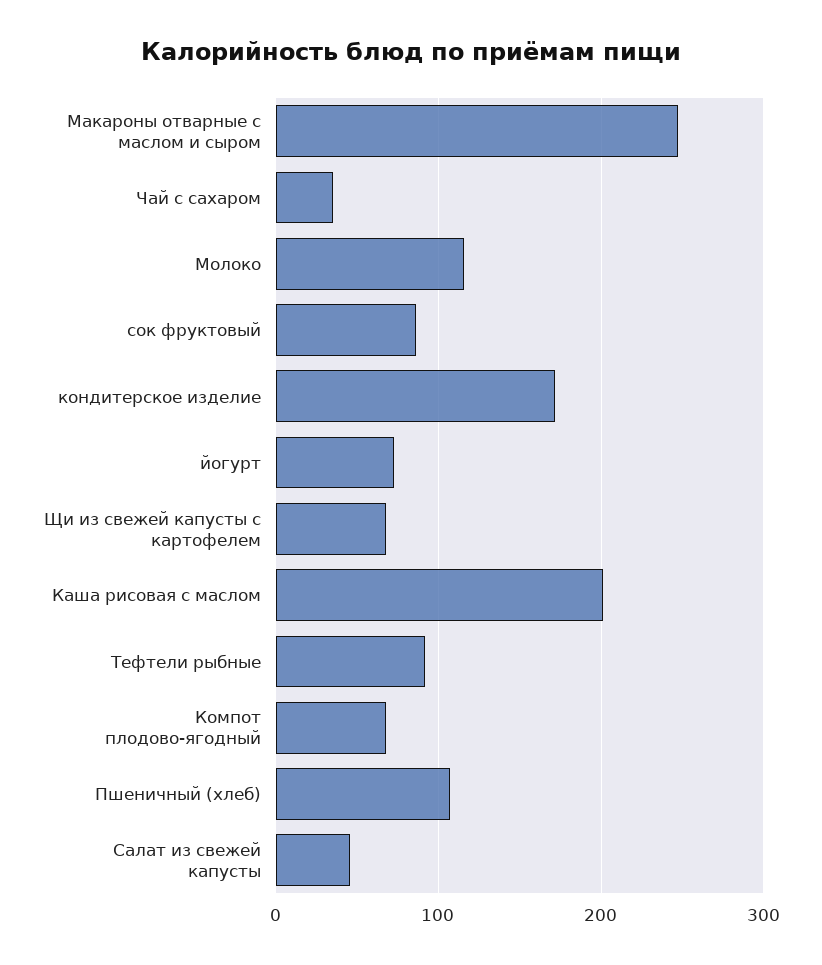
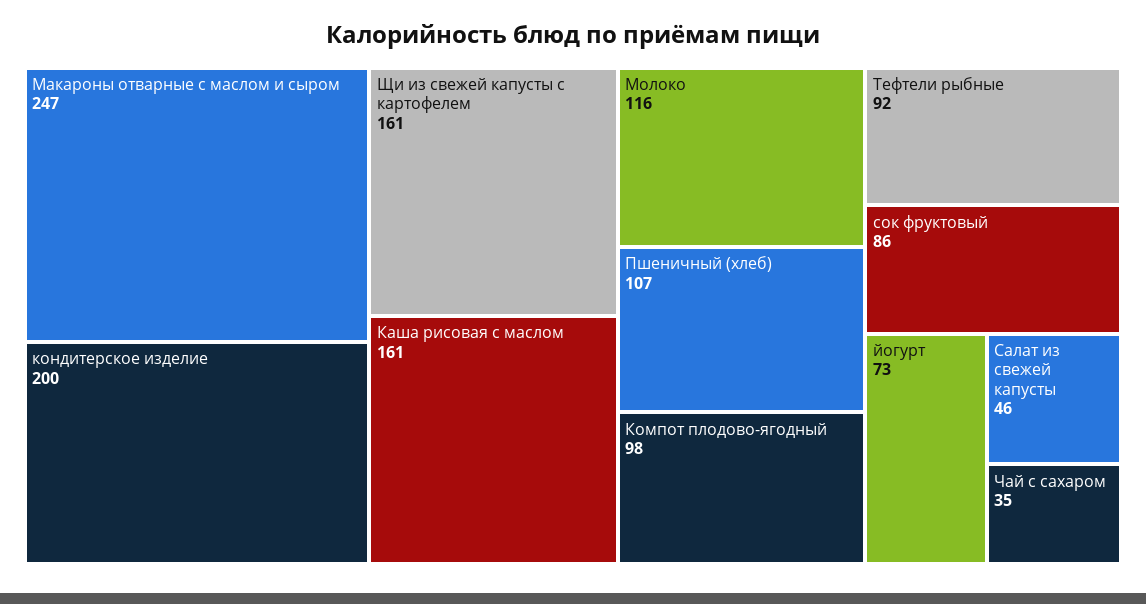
кондитерское изделие: 170 -> 200
Щи из свежей капусты с картофелем: 70 -> 161
Каша рисовая с маслом: 200 -> 161
Компот плодово-ягодный: 70 -> 98

